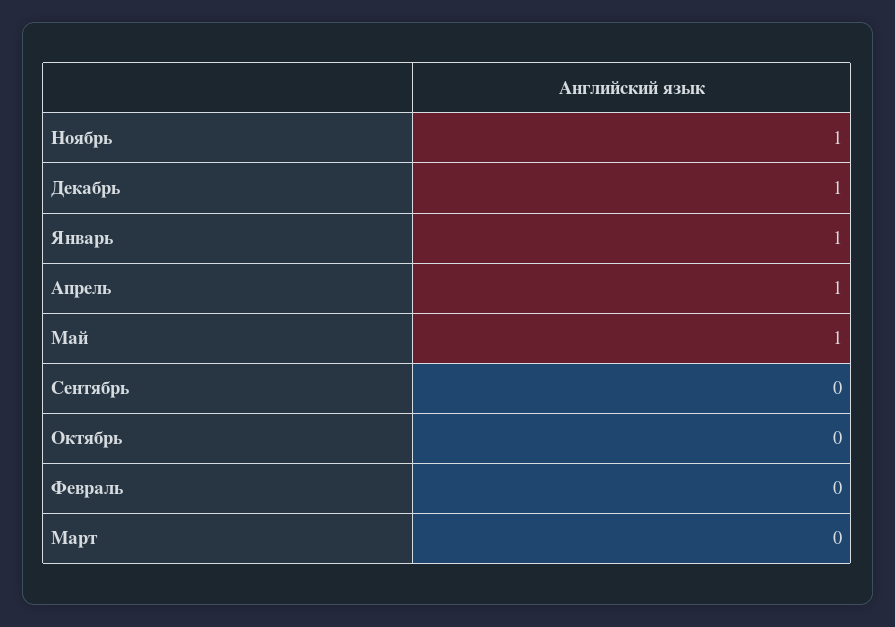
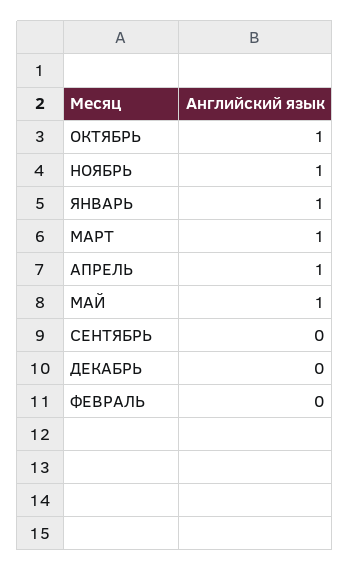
Декабрь: 1 -> 0
Октябрь: 0 -> 1
Март: 0 -> 1

